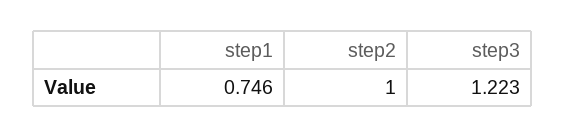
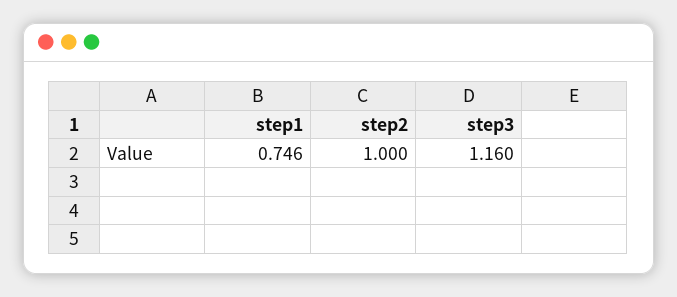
step3: 1.223 -> 1.16

